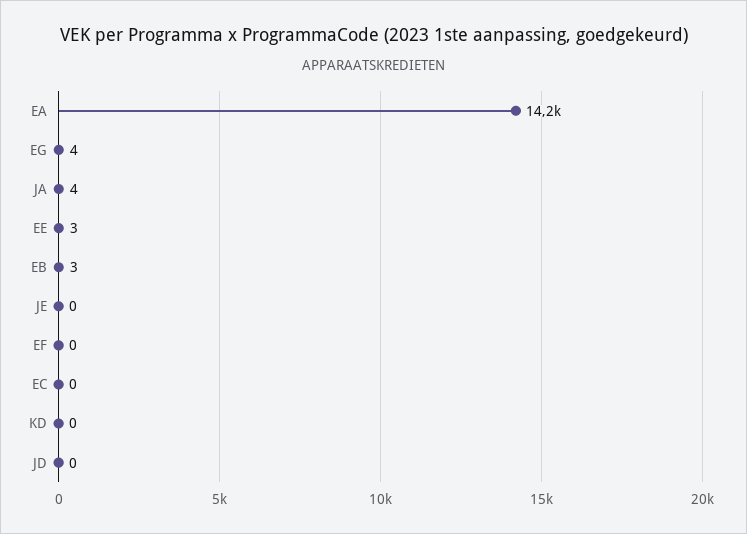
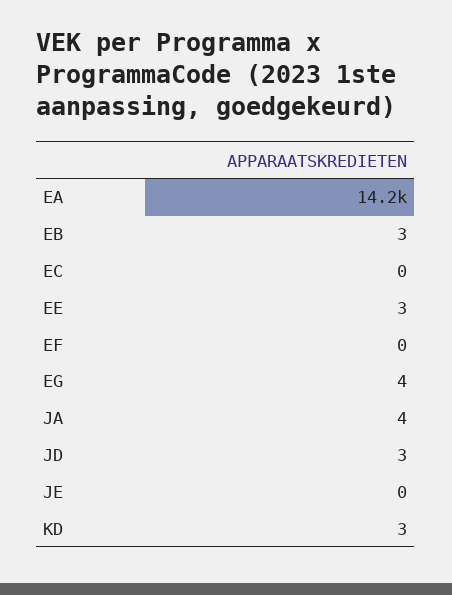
KD: 0 -> 3
JD: 0 -> 3

